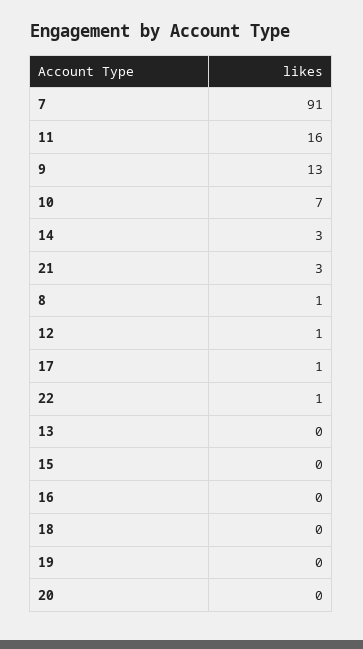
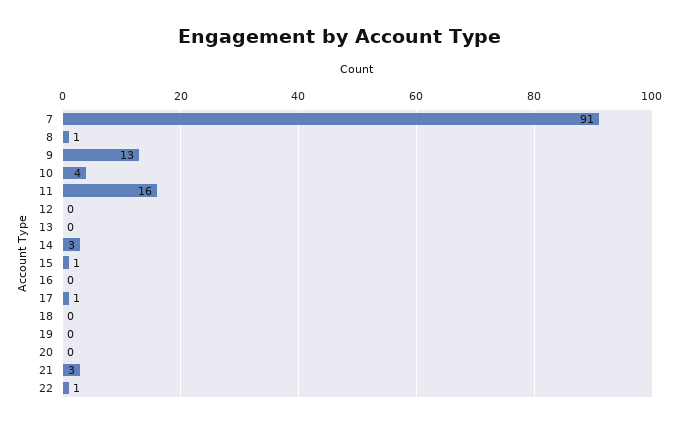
10: 7 -> 4
12: 1 -> 0
15: 0 -> 1

